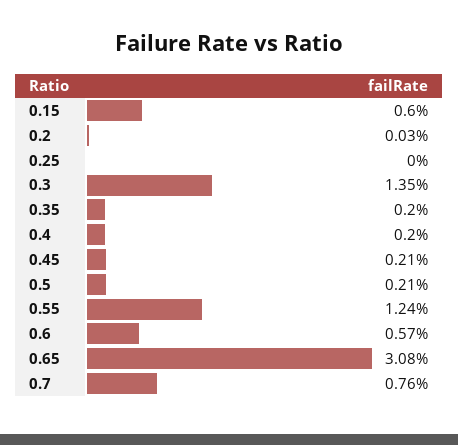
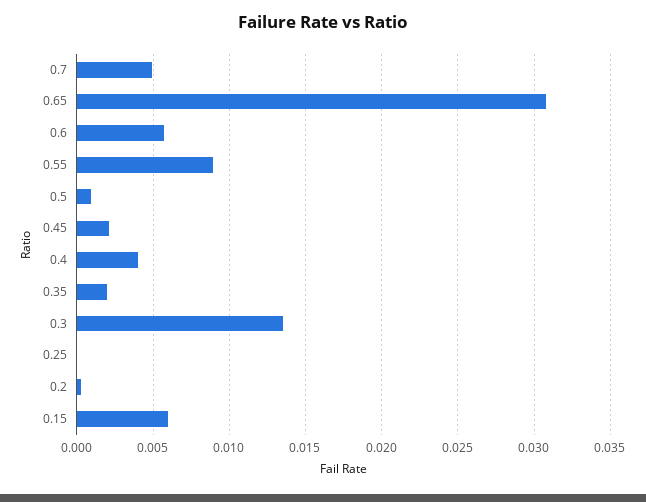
0.4: 0.002 -> 0.004
0.5: 0.0021 -> 0.001
0.55: 0.0124 -> 0.009
0.7: 0.0076 -> 0.005

